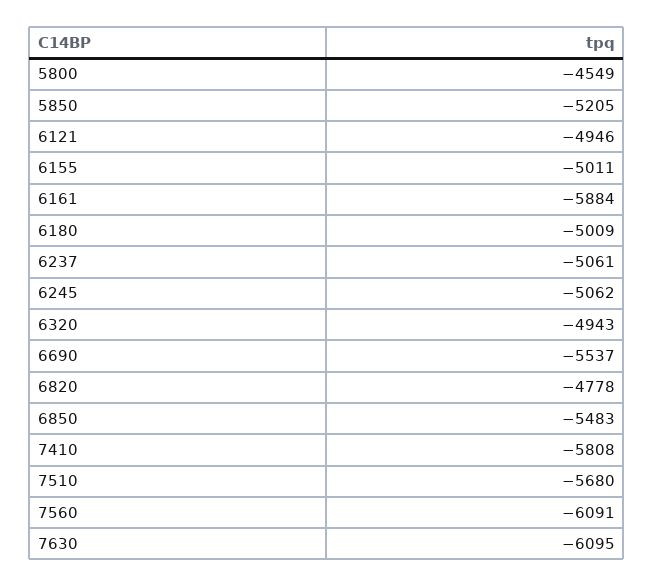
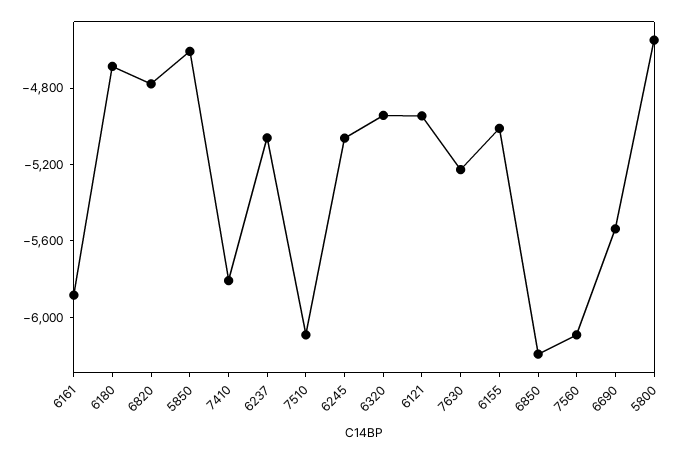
5850: -5205 -> -4600
6180: -5009 -> -4700
6850: -5483 -> -6200
7510: -5680 -> -6100
7630: -6095 -> -5200

